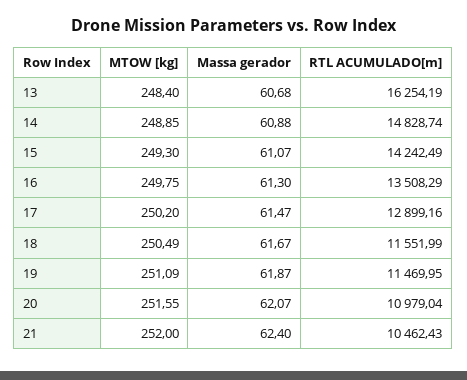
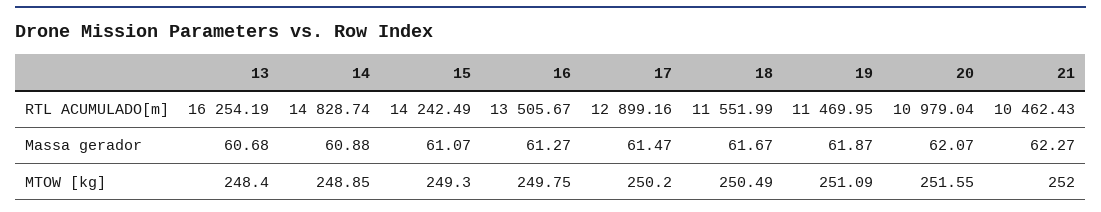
Massa gerador, 16: 61.3 -> 61.27
RTL ACUMULADO[m], 16: 13508.29 -> 13505.67
Massa gerador, 21: 62.4 -> 62.27

